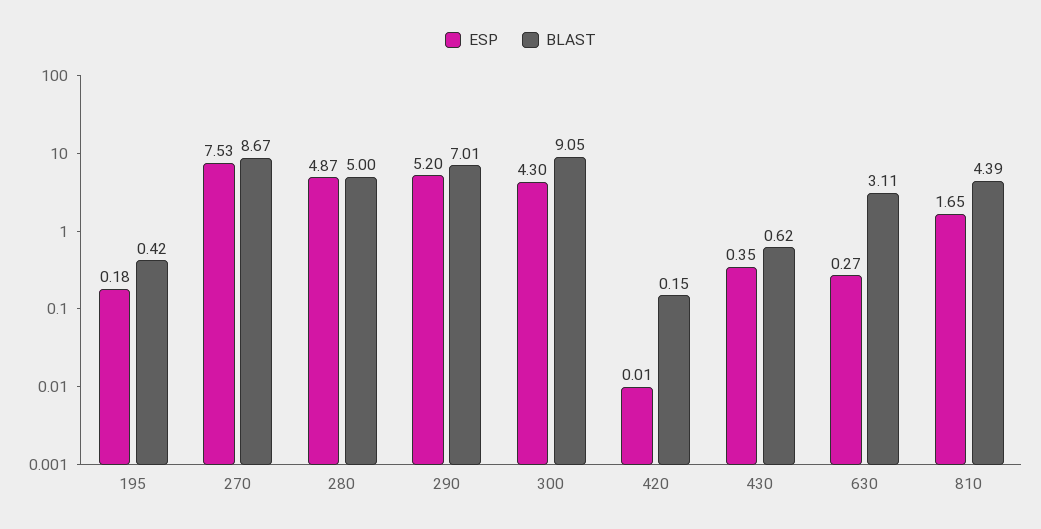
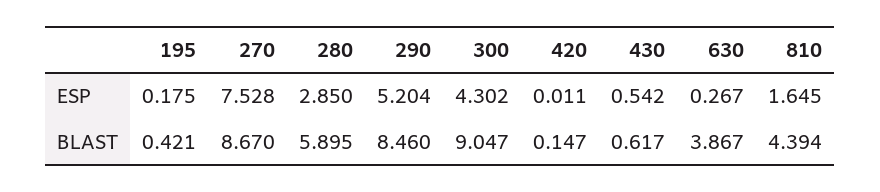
ESP, 280: 4.87 -> 2.85
BLAST, 280: 5 -> 5.895
BLAST, 290: 7.01 -> 8.46
ESP, 430: 0.35 -> 0.542
BLAST, 630: 3.11 -> 3.867

